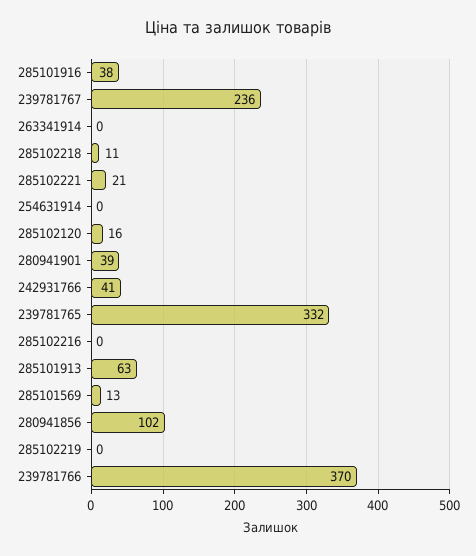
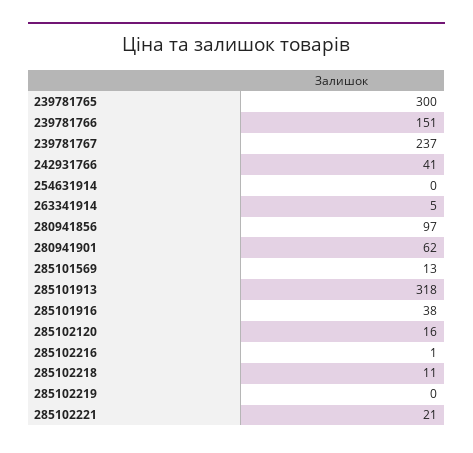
239781767: 236 -> 237
263341914: 0 -> 5
280941901: 39 -> 62
239781765: 332 -> 300
285102216: 0 -> 1
285101913: 63 -> 318
280941856: 102 -> 97
239781766: 370 -> 151

